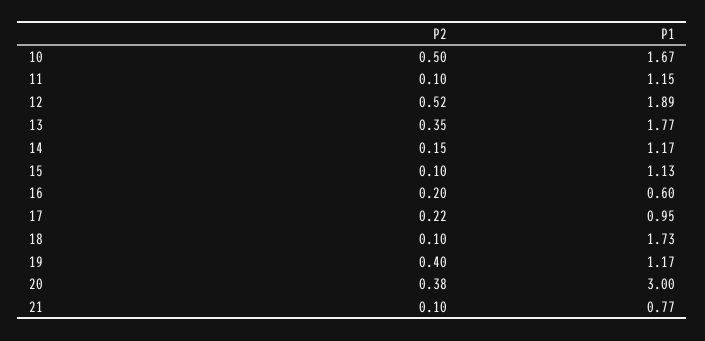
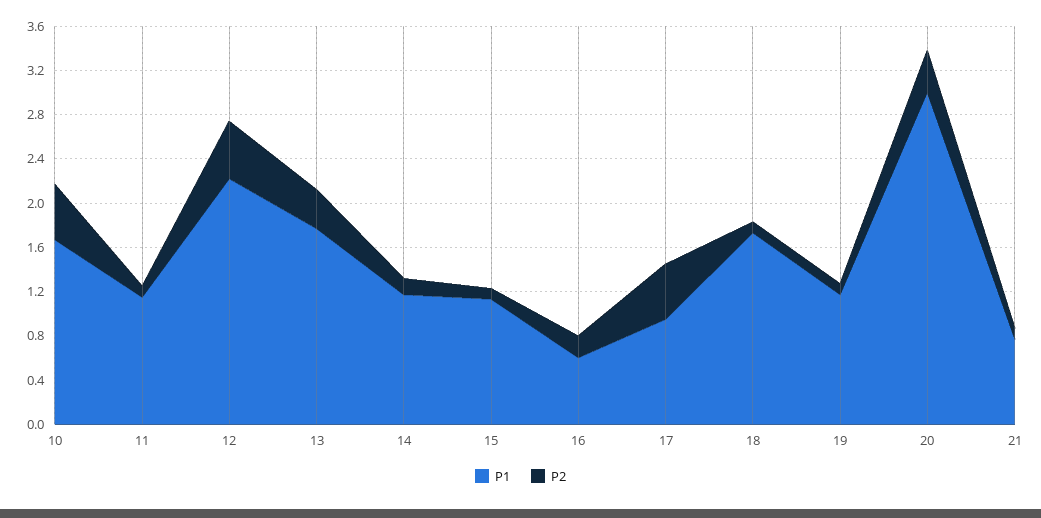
P1, 12: 1.89 -> 2.2
P2, 17: 0.22 -> 0.5
P2, 19: 0.4 -> 0.1

